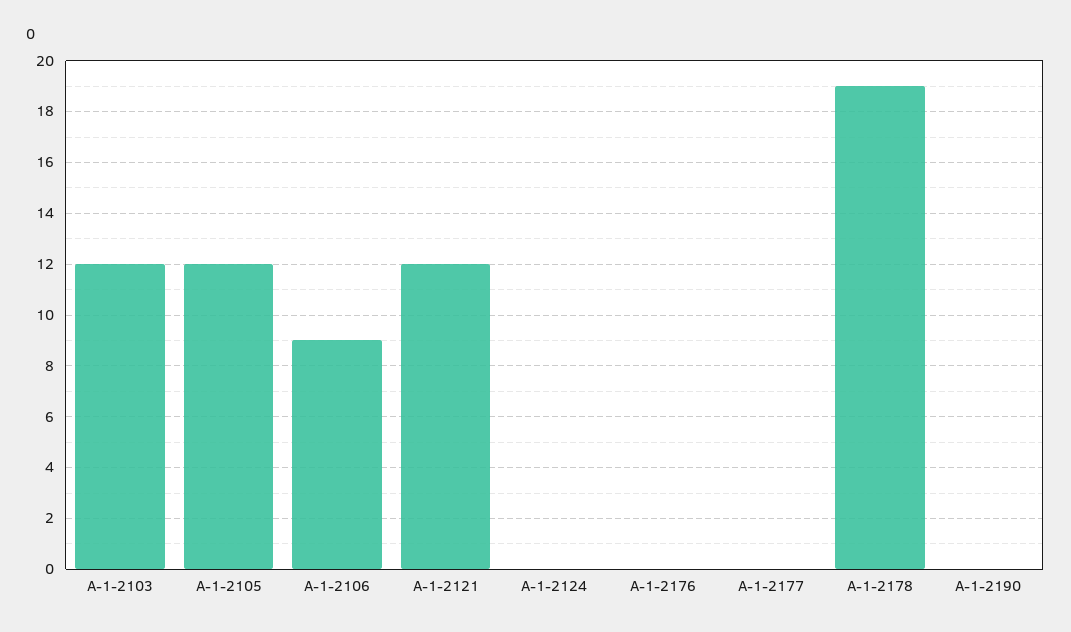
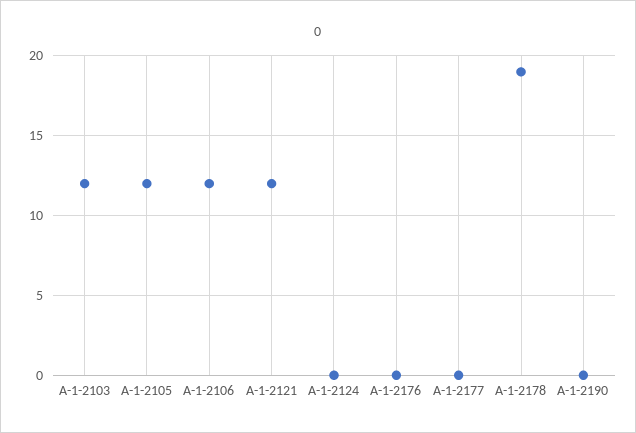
A-1-2106: 9 -> 12

